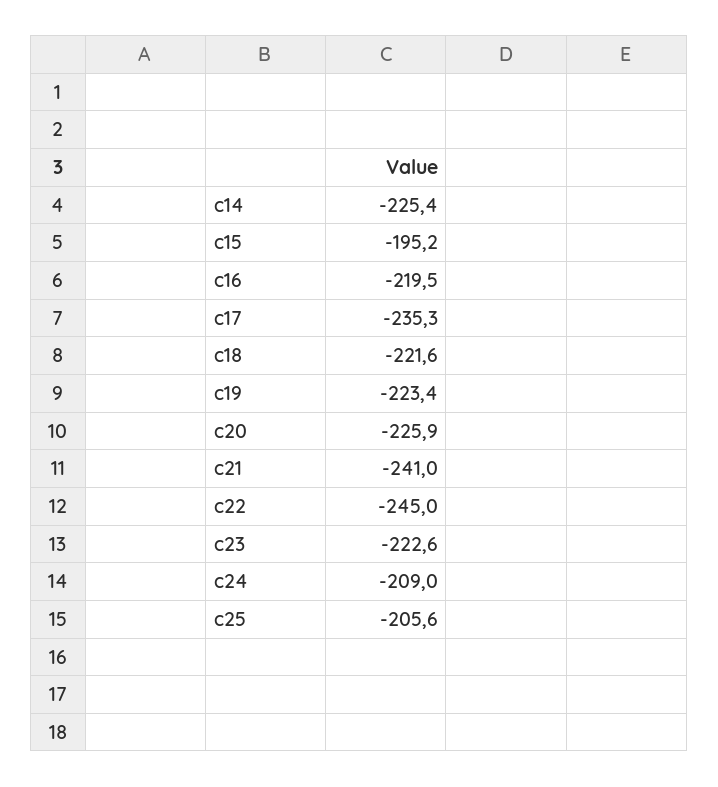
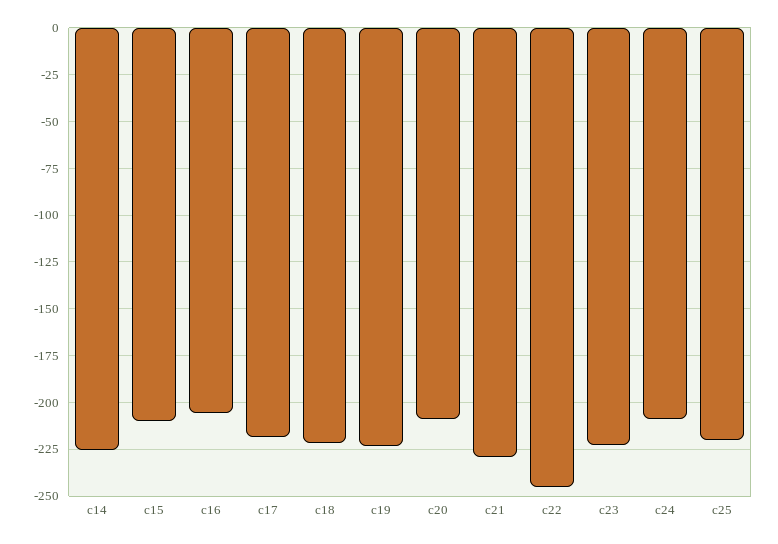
c15: -195.2 -> -210
c16: -219.5 -> -205
c17: -235.3 -> -220
c20: -225.9 -> -210
c21: -241 -> -230
c25: -205.6 -> -220

